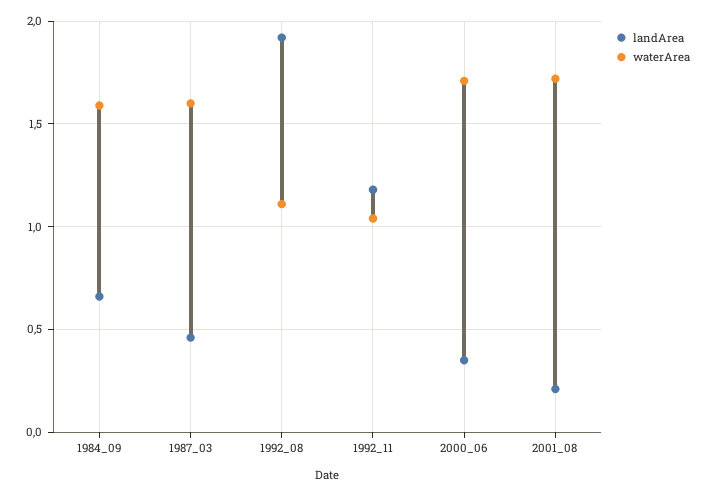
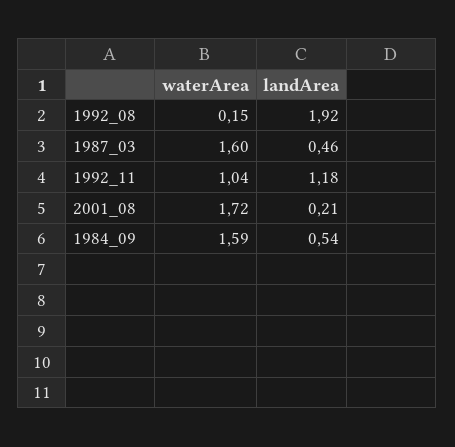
landArea, 1984_09: 0.65 -> 0.54
waterArea, 1992_08: 1.1 -> 0.15
landArea, 2000_06: 0.35 -> none
waterArea, 2000_06: 1.7 -> none

